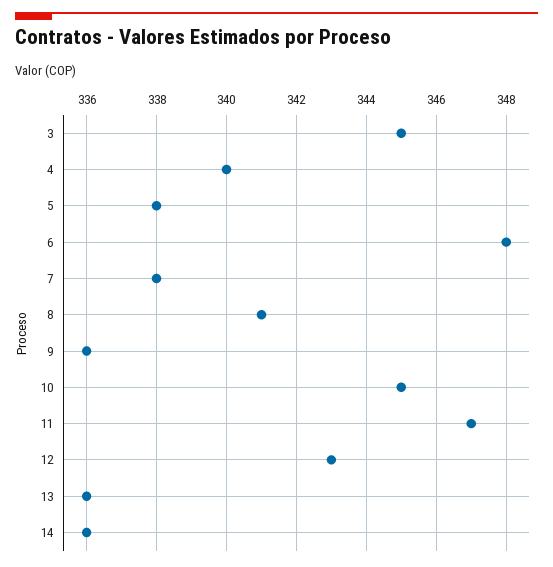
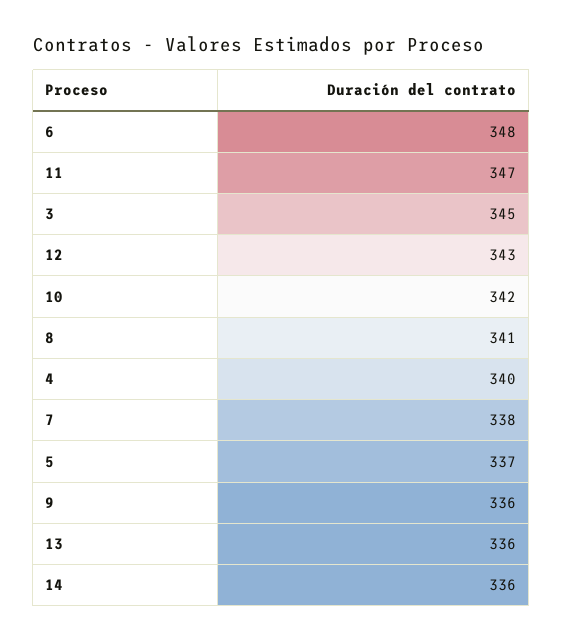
5: 338 -> 337
10: 345 -> 342

